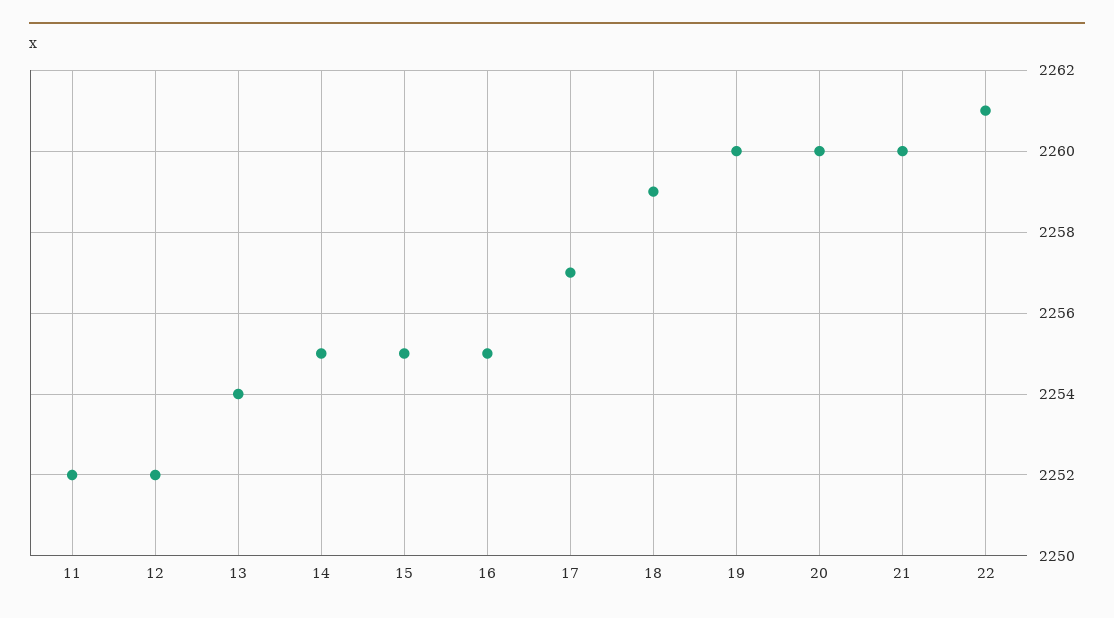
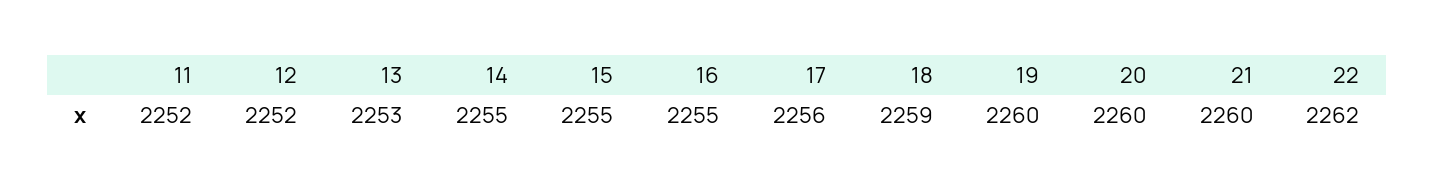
13: 2254 -> 2253
17: 2257 -> 2256
22: 2261 -> 2262

